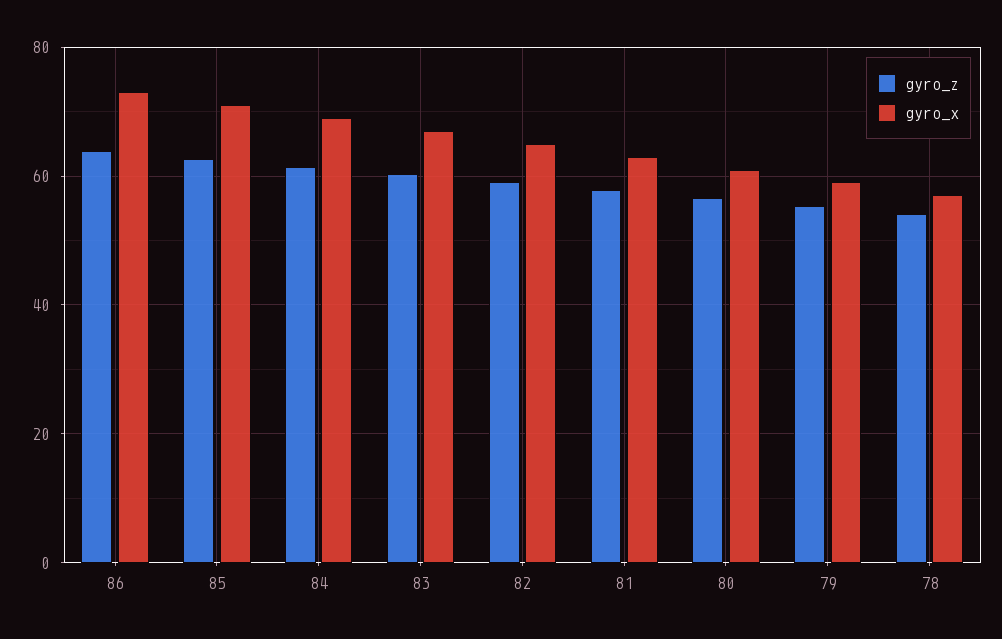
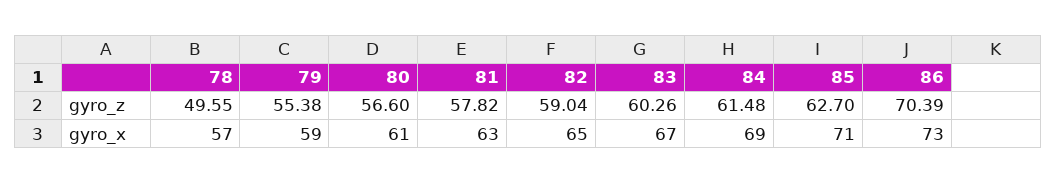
gyro_z, 86: 64 -> 70.39
gyro_z, 78: 54 -> 49.55

